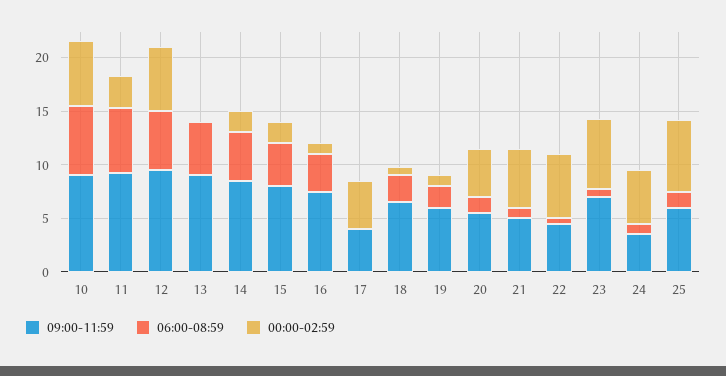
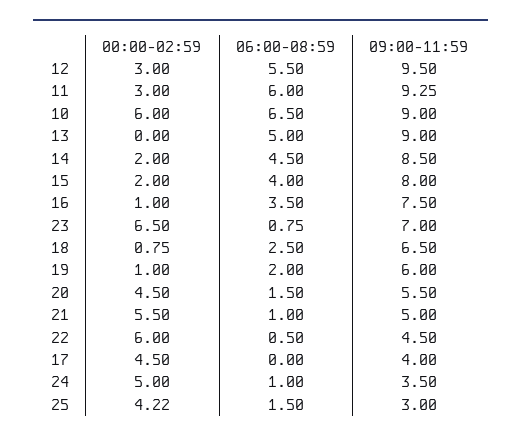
00:00-02:59, 12: 6 -> 3
09:00-11:59, 25: 6 -> 3
00:00-02:59, 25: 7 -> 4.22

